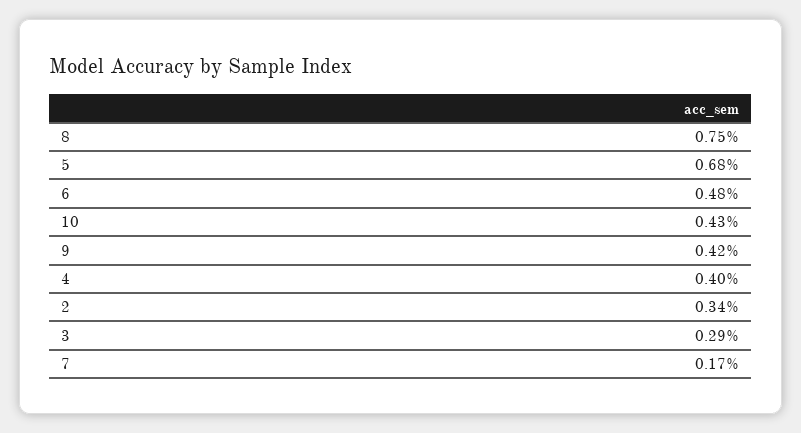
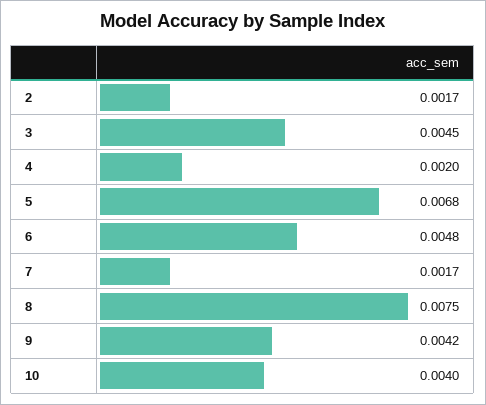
10: 0.0043 -> 0.004
4: 0.004 -> 0.002
2: 0.0034 -> 0.0017
3: 0.0029 -> 0.0045

